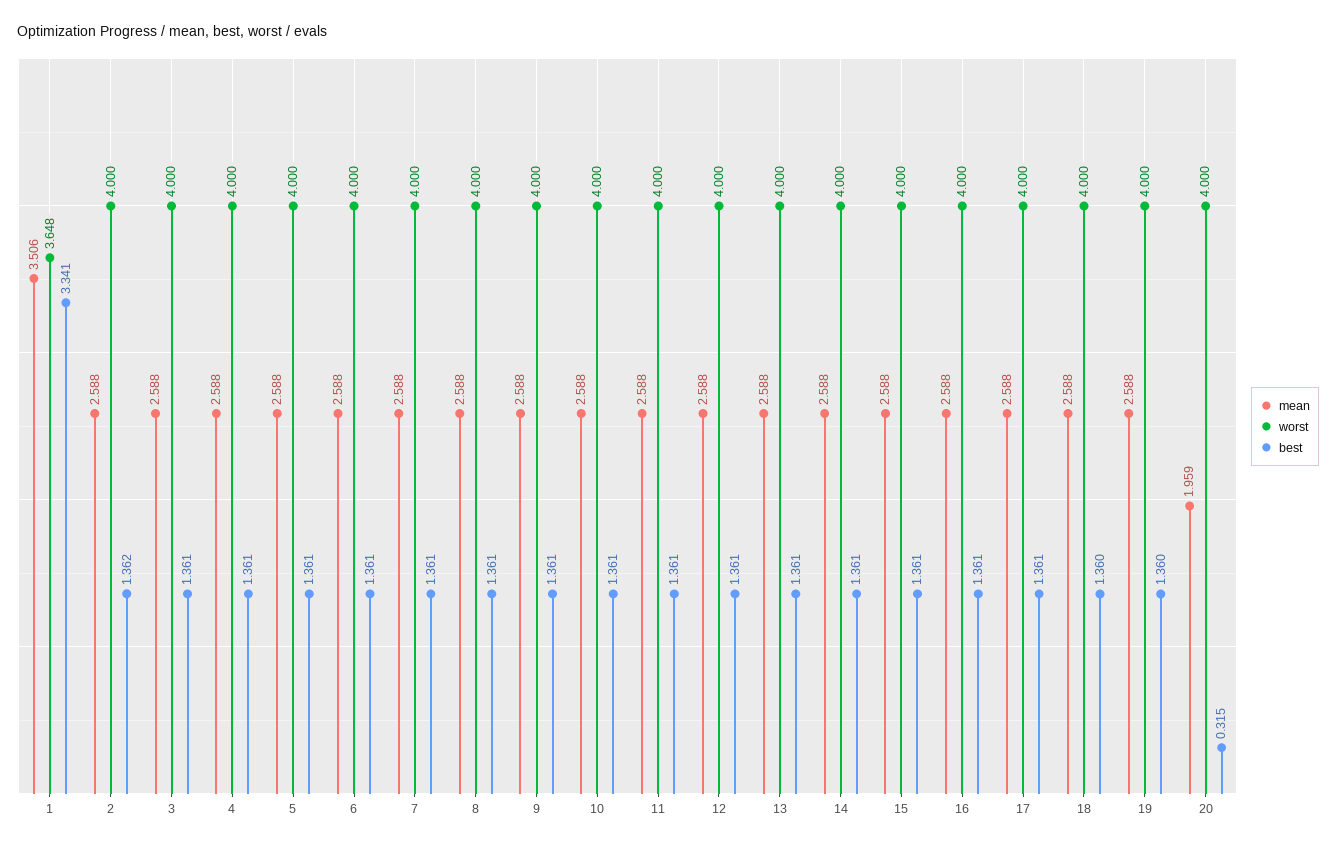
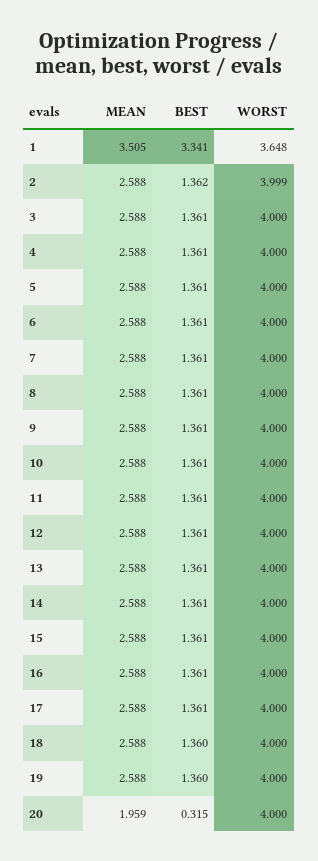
mean, 1: 3.506 -> 3.505
worst, 2: 4 -> 3.999

